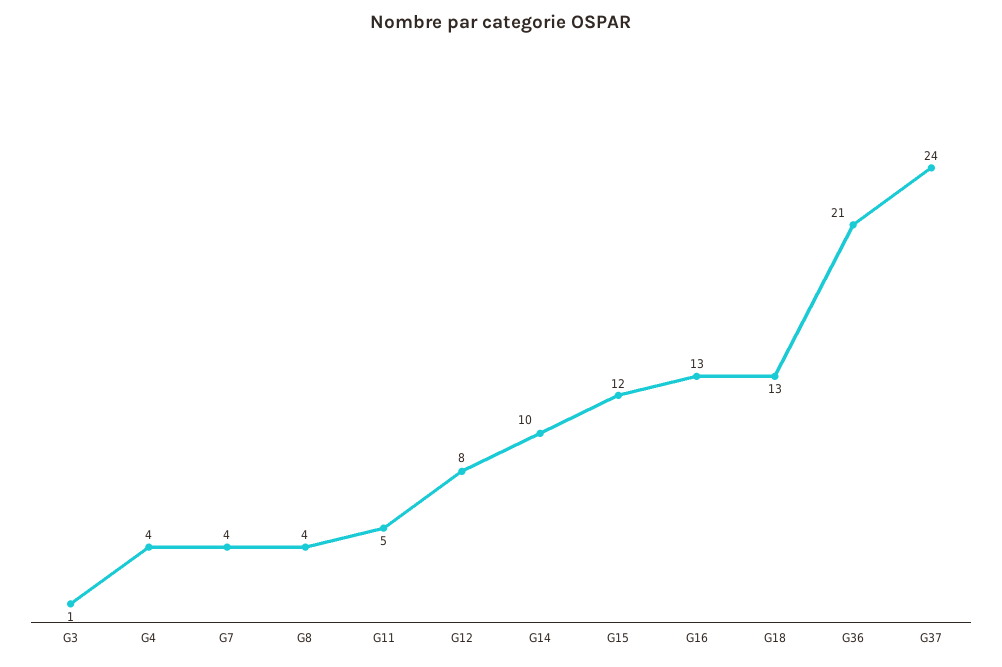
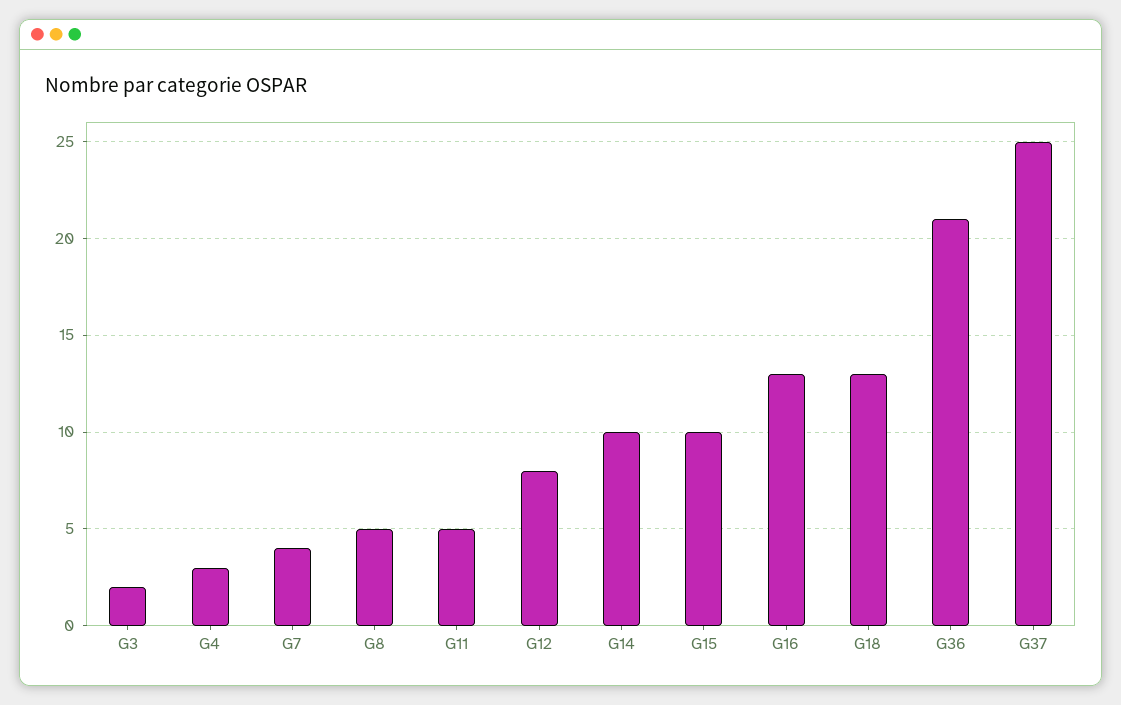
G3: 1 -> 2
G4: 4 -> 3
G8: 4 -> 5
G15: 12 -> 10
G37: 24 -> 25

